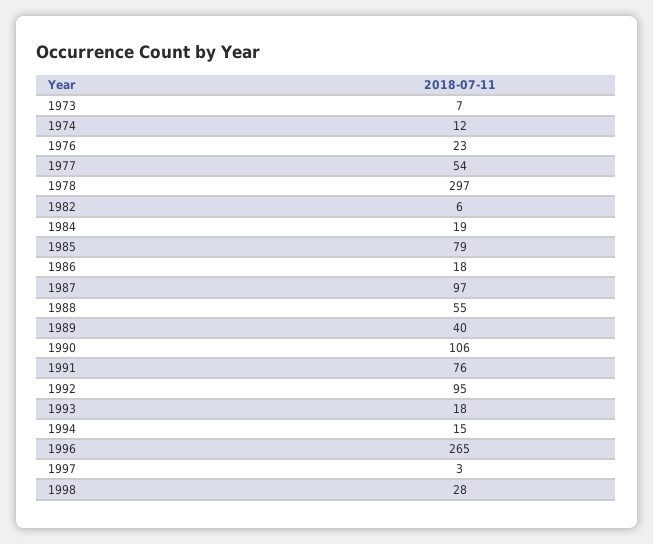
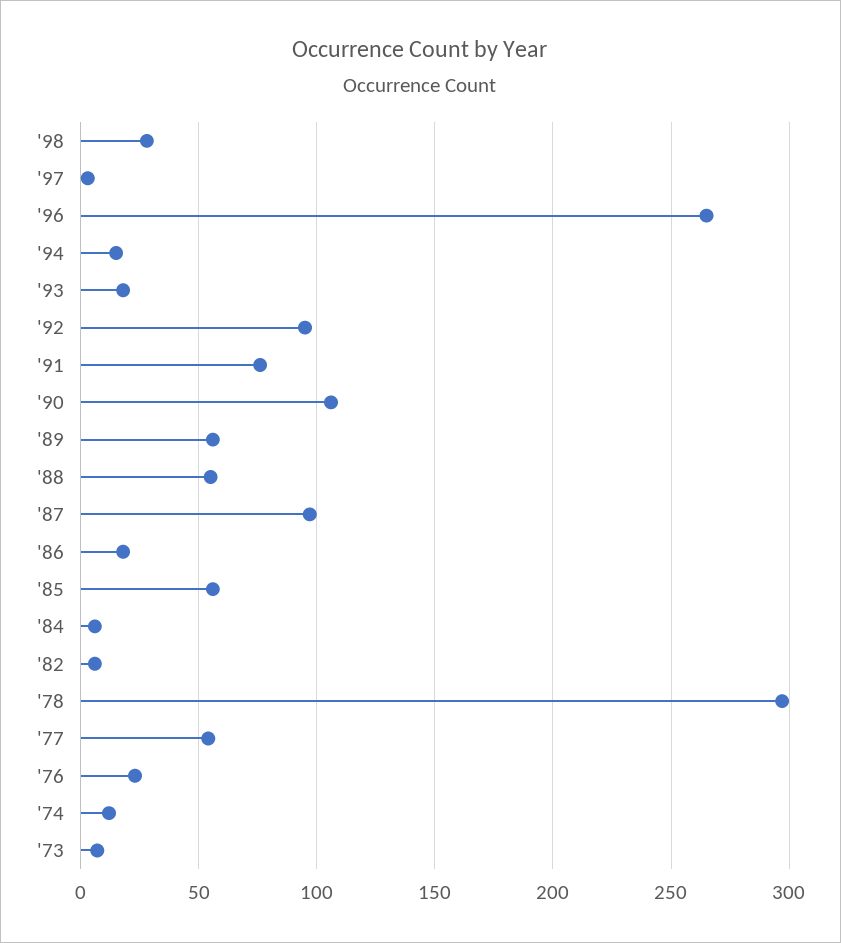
1984: 19 -> 5
1985: 79 -> 55
1989: 40 -> 55

